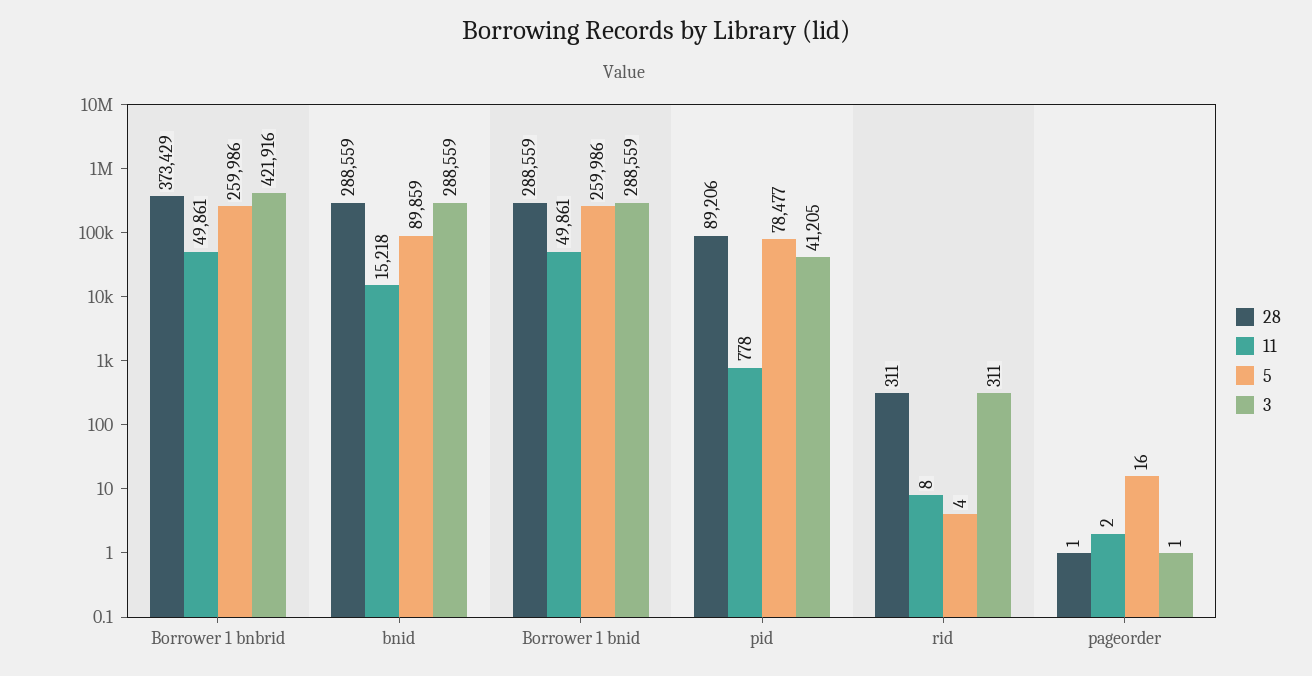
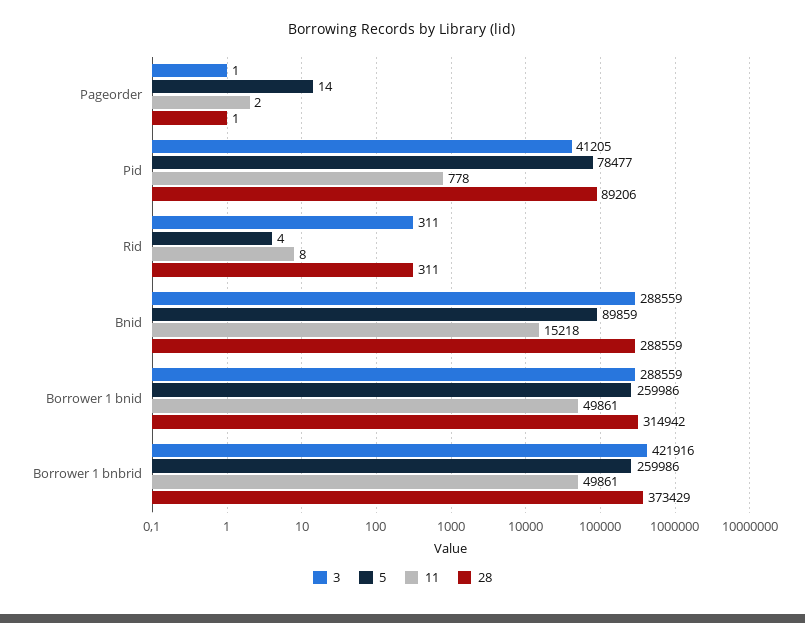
28, Borrower 1 bnid: 288559 -> 314942
5, pageorder: 16 -> 14

